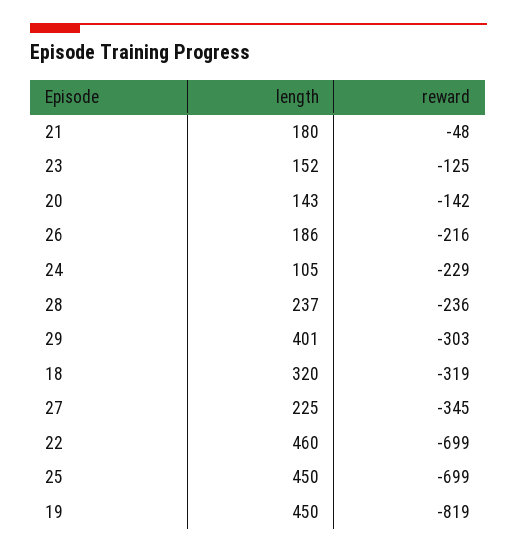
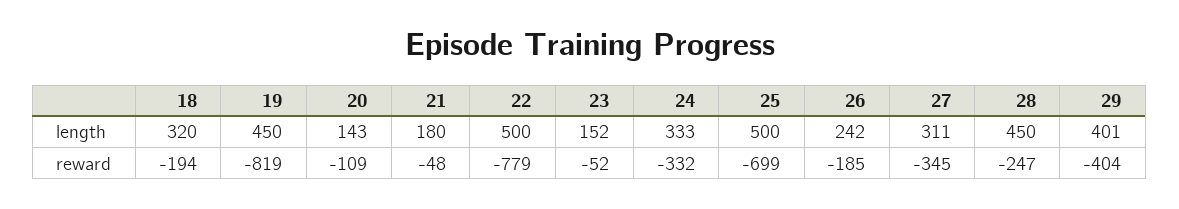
reward, 23: -125 -> -52
reward, 20: -142 -> -109
length, 26: 186 -> 242
reward, 26: -216 -> -185
length, 24: 105 -> 333
reward, 24: -229 -> -332
length, 28: 237 -> 450
reward, 28: -236 -> -247
reward, 29: -303 -> -404
reward, 18: -319 -> -194
length, 27: 225 -> 311
length, 22: 460 -> 500
reward, 22: -699 -> -779
length, 25: 450 -> 500

